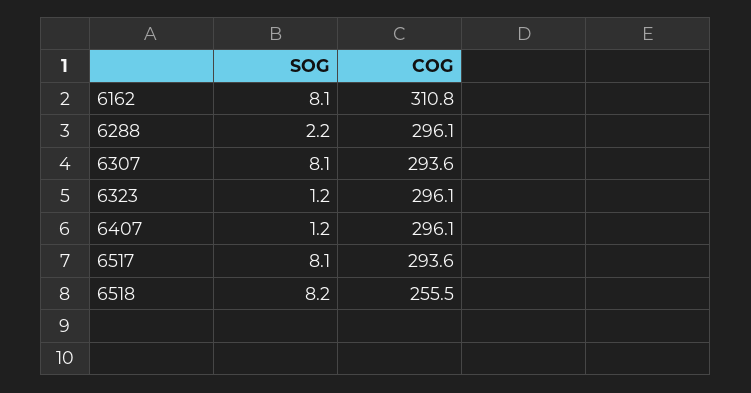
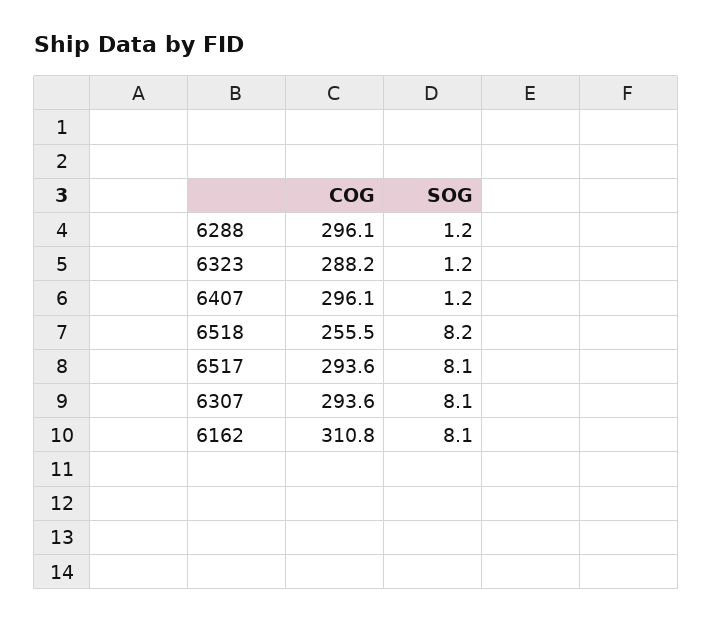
SOG, 6288: 2.2 -> 1.2
COG, 6323: 296.1 -> 288.2

